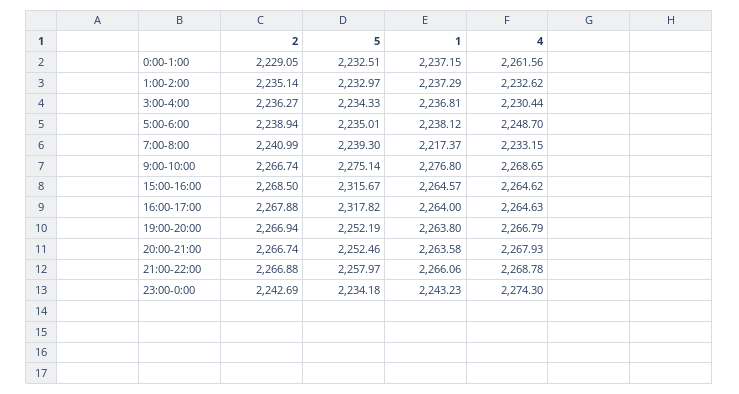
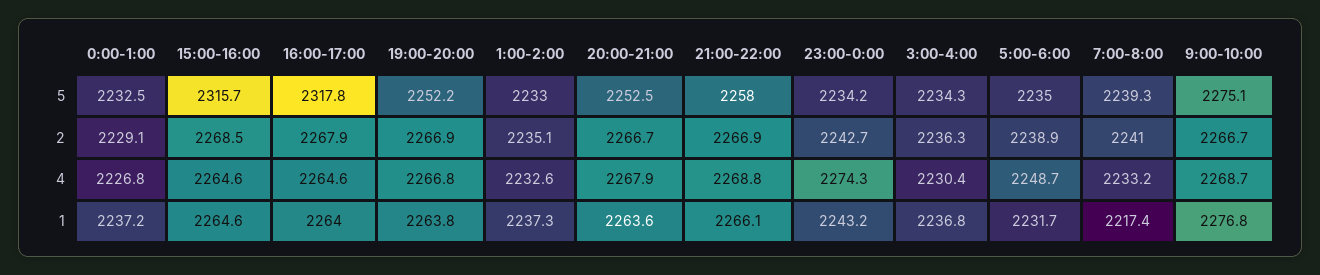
4, 0:00-1:00: 2261.56 -> 2226.8
1, 5:00-6:00: 2238.12 -> 2231.7

